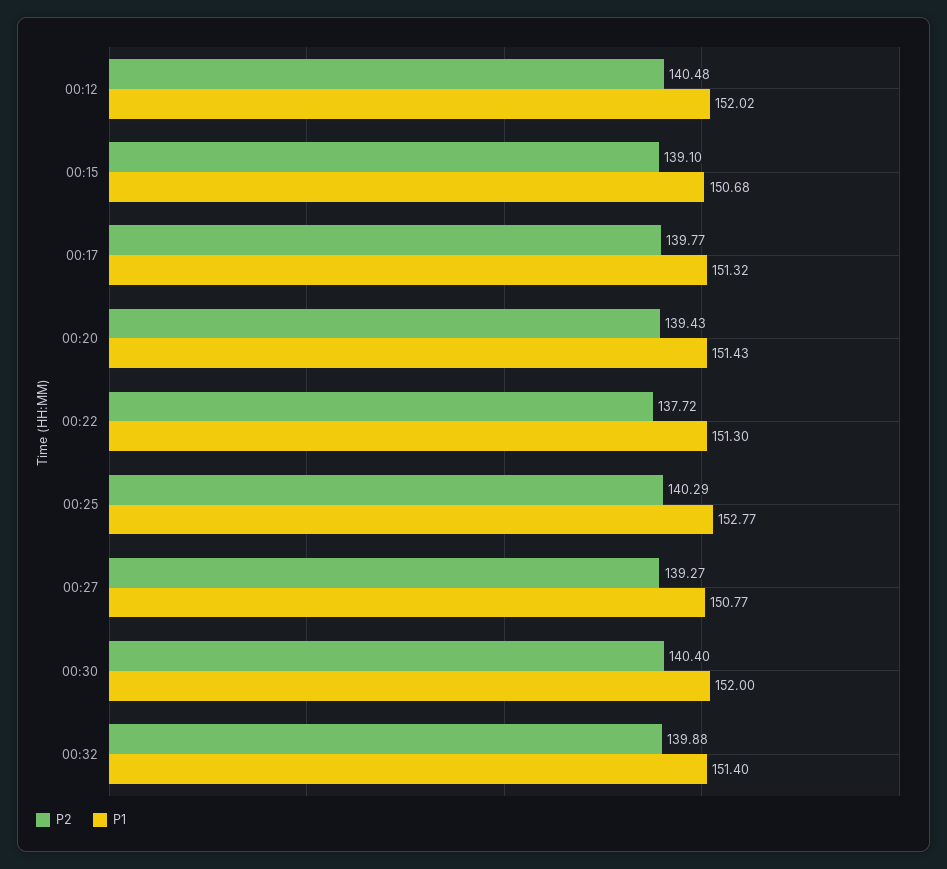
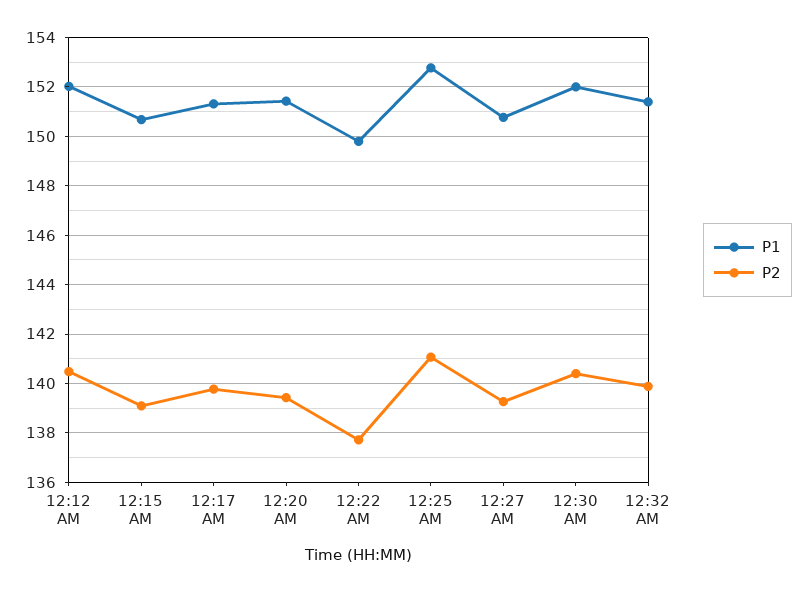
P1, 00:22: 151.3 -> 149.75
P2, 00:25: 140.29 -> 141

